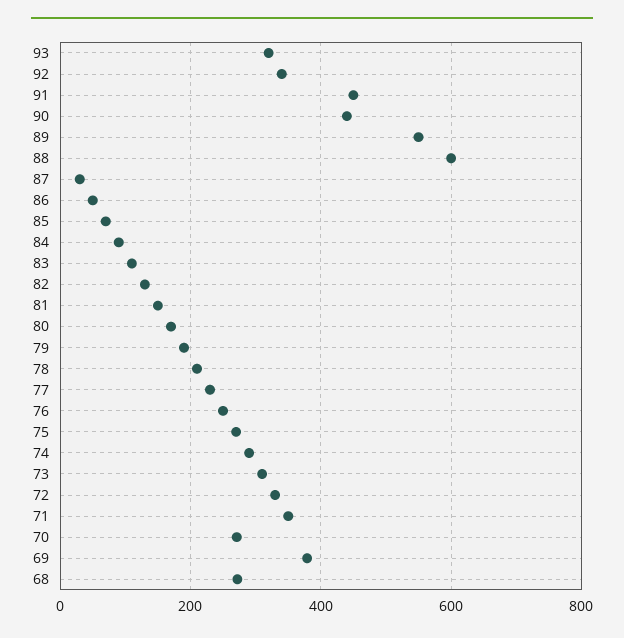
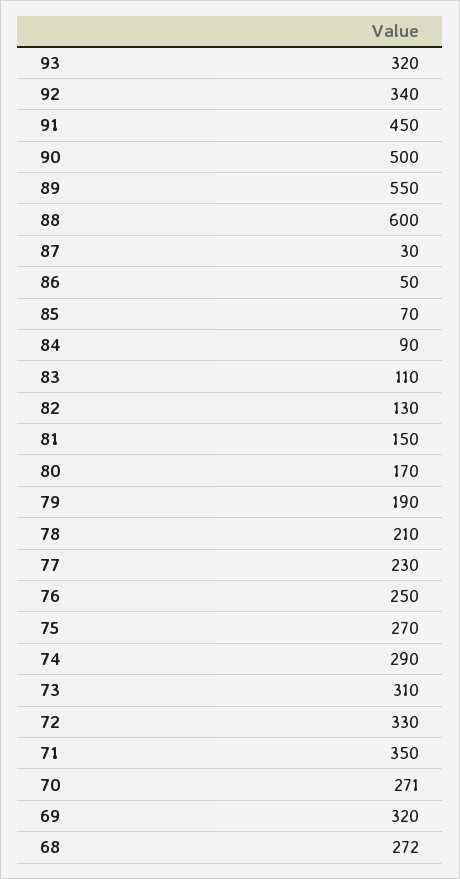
90: 440 -> 500
69: 380 -> 320

